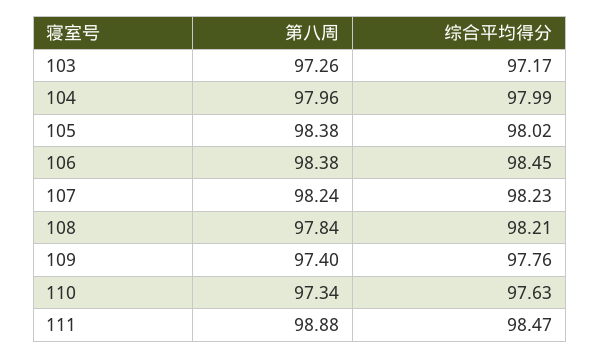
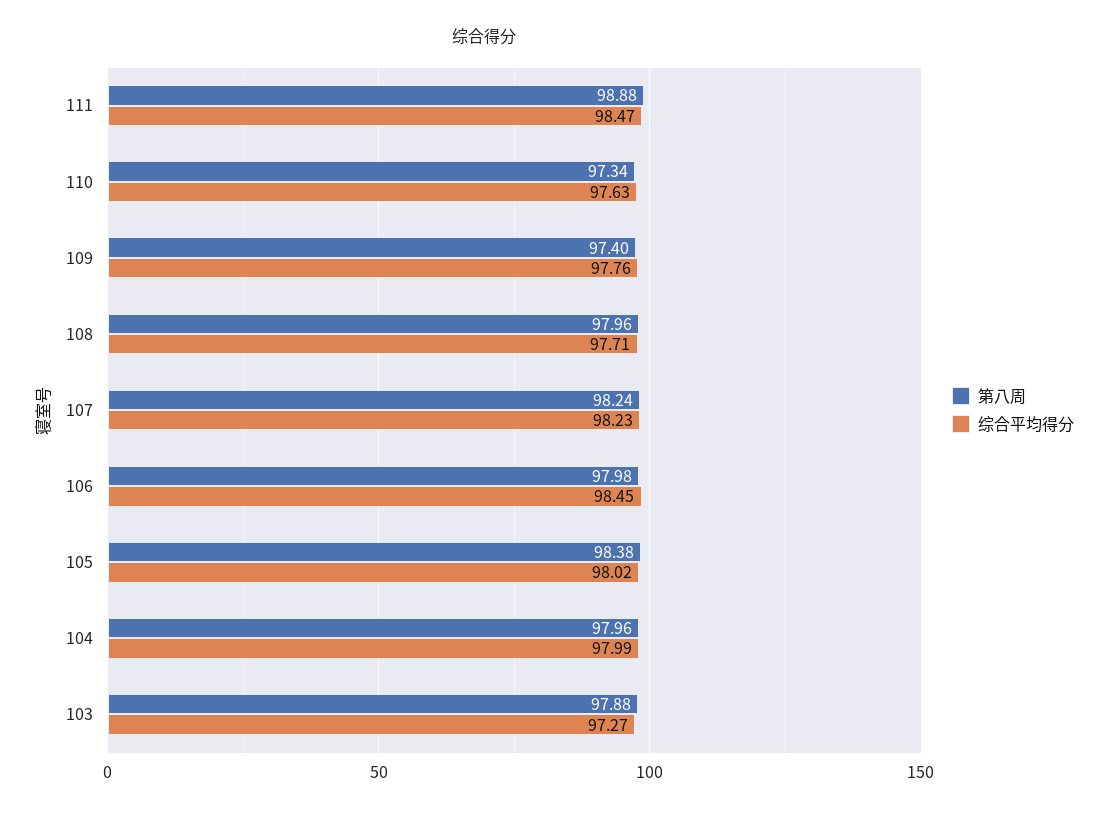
第八周, 103: 97.26 -> 97.88
综合平均得分, 103: 97.17 -> 97.27
第八周, 106: 98.38 -> 97.98
第八周, 108: 97.84 -> 97.96
综合平均得分, 108: 98.21 -> 97.71

